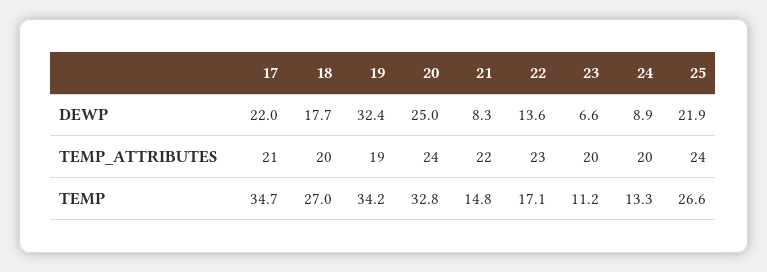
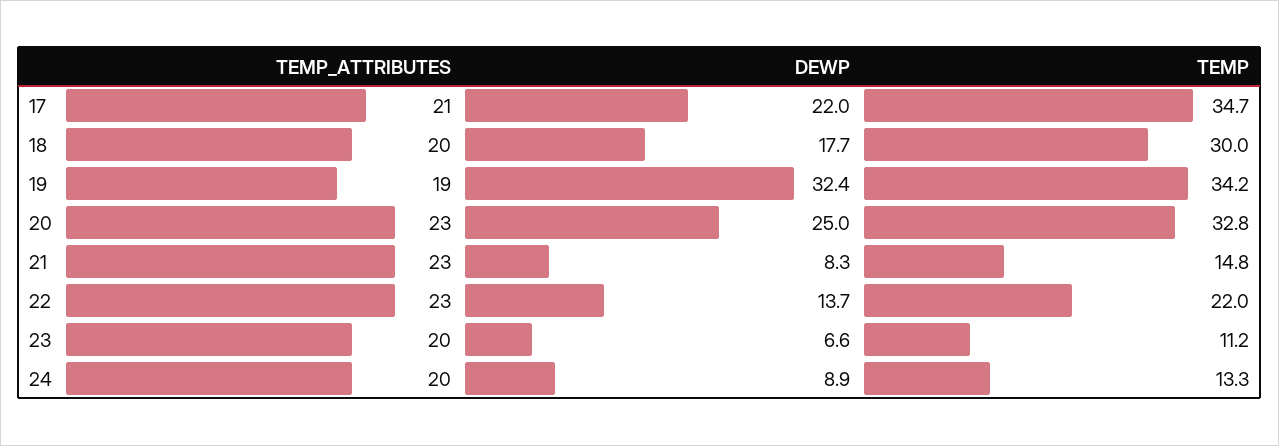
22, DEWP: 13.6 -> 13.7
25, DEWP: 21.9 -> none
20, TEMP_ATTRIBUTES: 24 -> 23
21, TEMP_ATTRIBUTES: 22 -> 23
25, TEMP_ATTRIBUTES: 24 -> none
18, TEMP: 27 -> 30
22, TEMP: 17.1 -> 22
25, TEMP: 26.6 -> none

